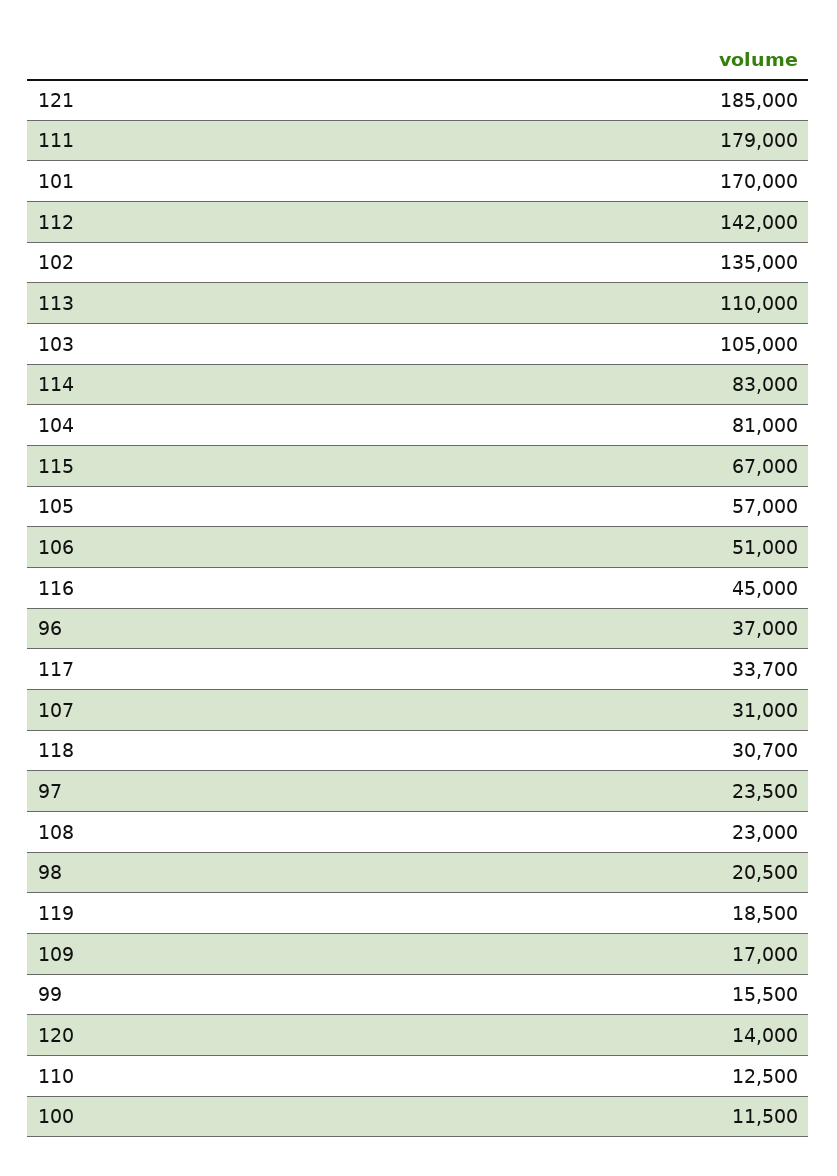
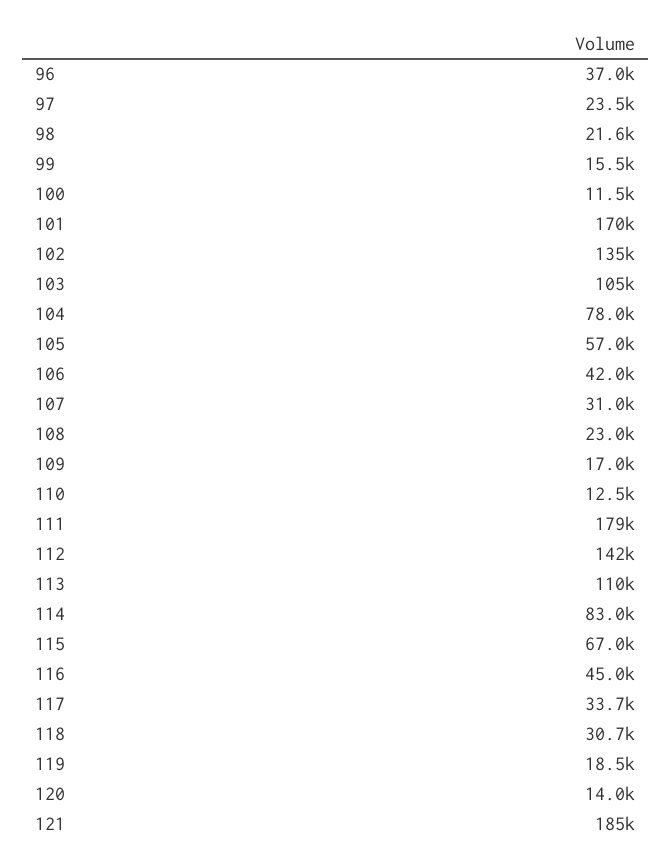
104: 81000 -> 78000
106: 51000 -> 42000
98: 20500 -> 21600

